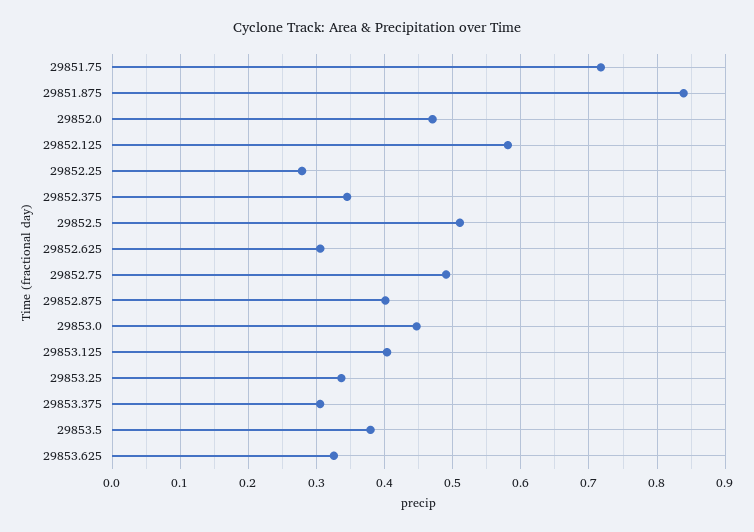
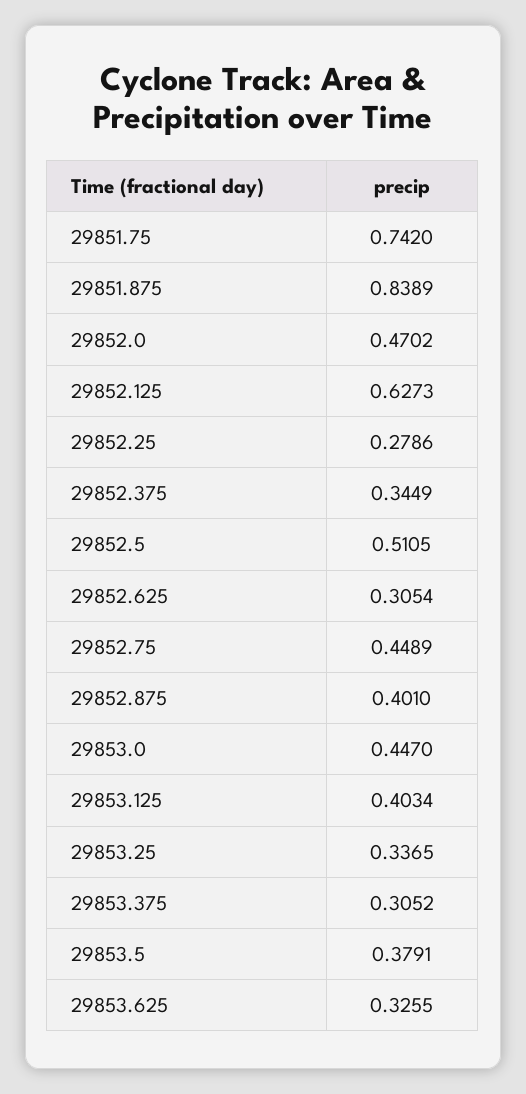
29851.75: 0.72 -> 0.742
29852.125: 0.58 -> 0.6273
29852.75: 0.49 -> 0.4489

